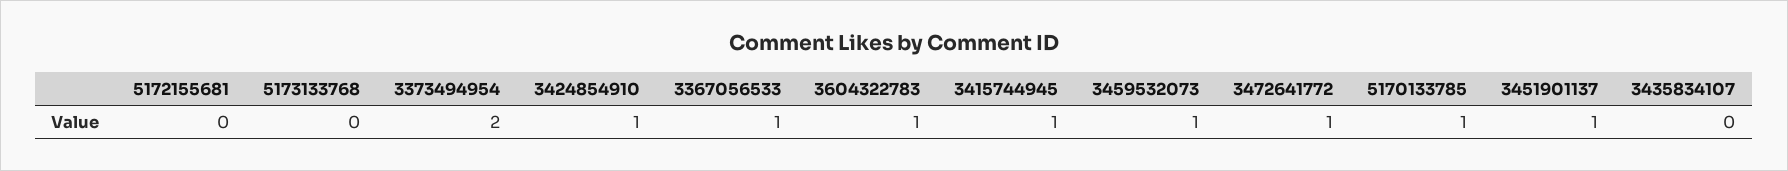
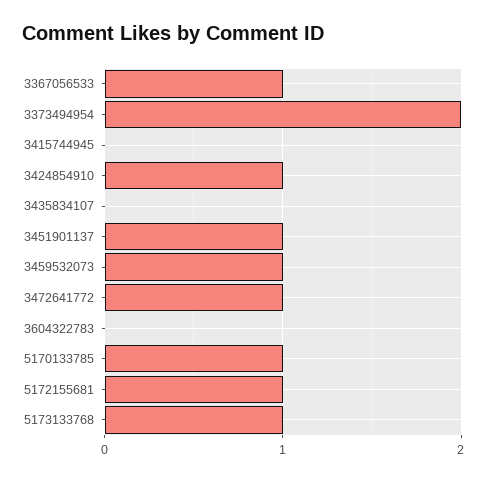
5172155681: 0 -> 1
5173133768: 0 -> 1
3604322783: 1 -> 0
3415744945: 1 -> 0

